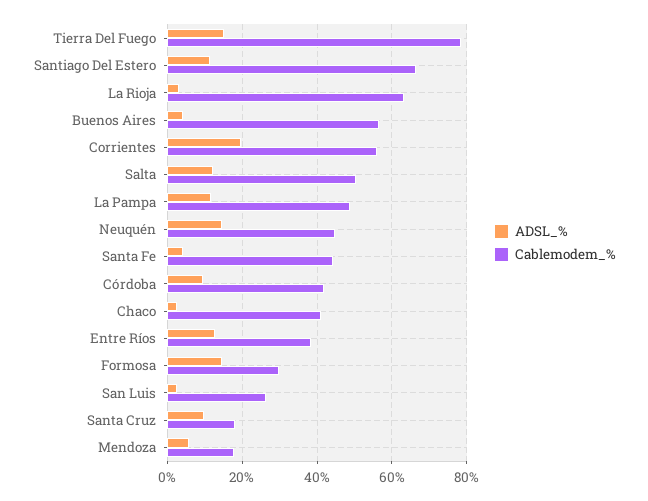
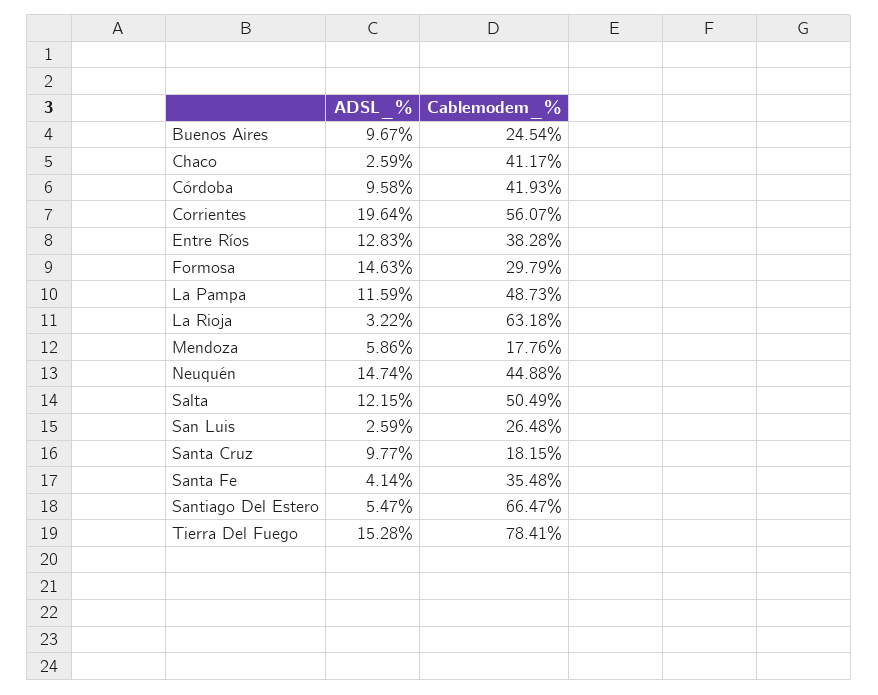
ADSL_%, Santiago Del Estero: 12 -> 5.47
ADSL_%, Buenos Aires: 4 -> 9.67
Cablemodem_%, Buenos Aires: 56 -> 24.54
Cablemodem_%, Santa Fe: 44 -> 35.48

